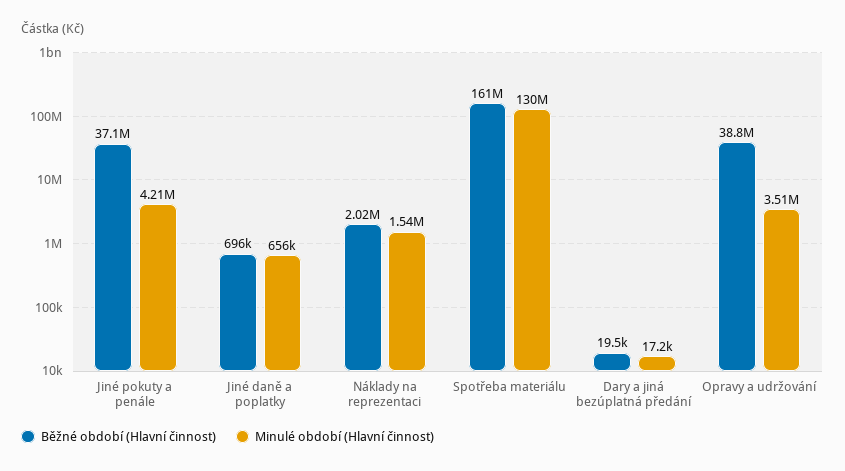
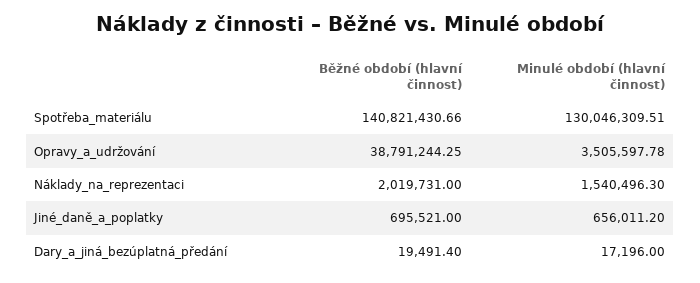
Běžné období (Hlavní činnost), Jiné pokuty a penále: 37100000 -> none
Minulé období (Hlavní činnost), Jiné pokuty a penále: 4210000 -> none
Běžné období (Hlavní činnost), Spotřeba materiálu: 161000000 -> 140821430.66

